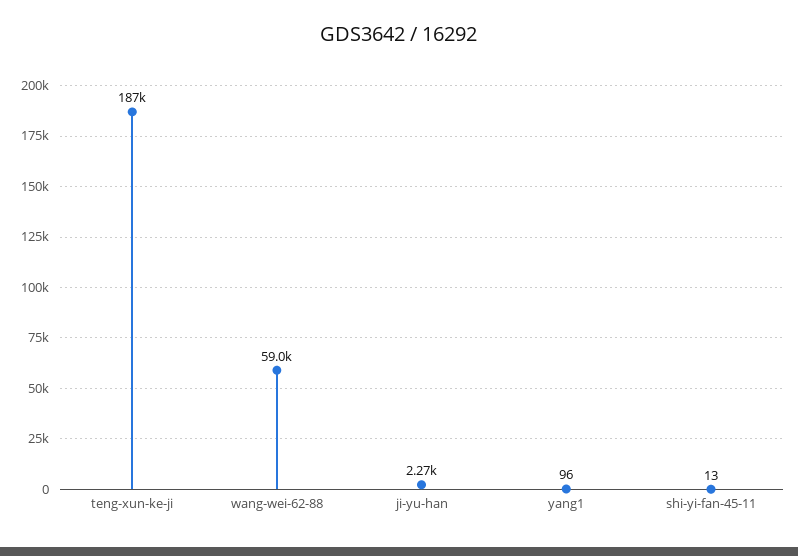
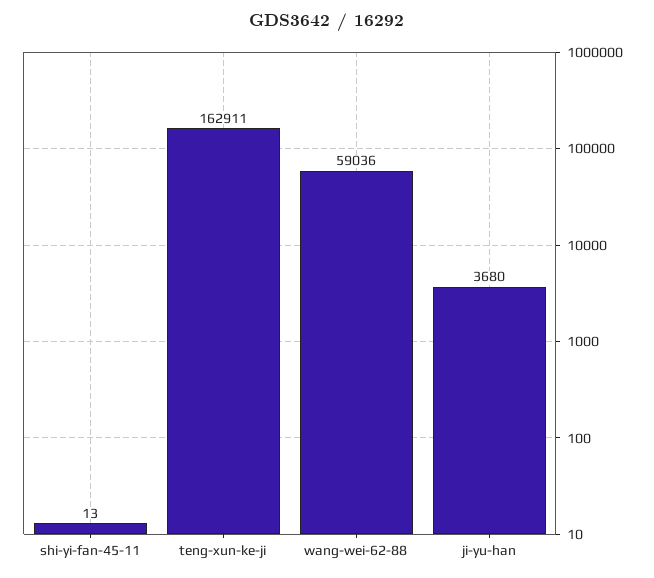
teng-xun-ke-ji: 187000 -> 162911
ji-yu-han: 2270 -> 3680
yang1: 96 -> none

